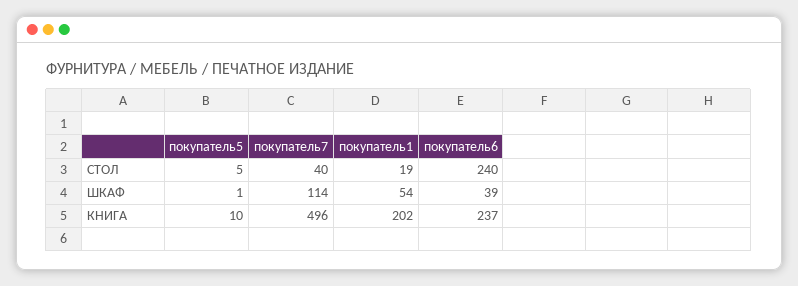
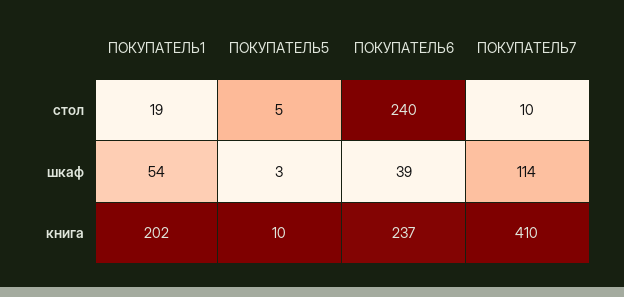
покупатель7, СТОЛ: 40 -> 10
покупатель5, ШКАФ: 1 -> 3
покупатель7, КНИГА: 496 -> 410

